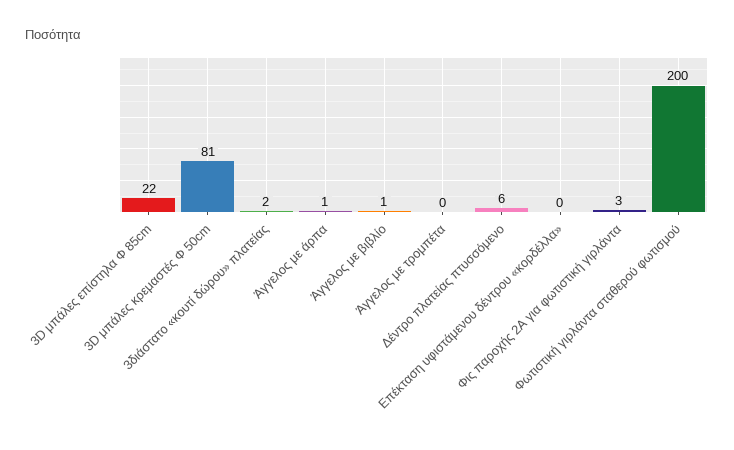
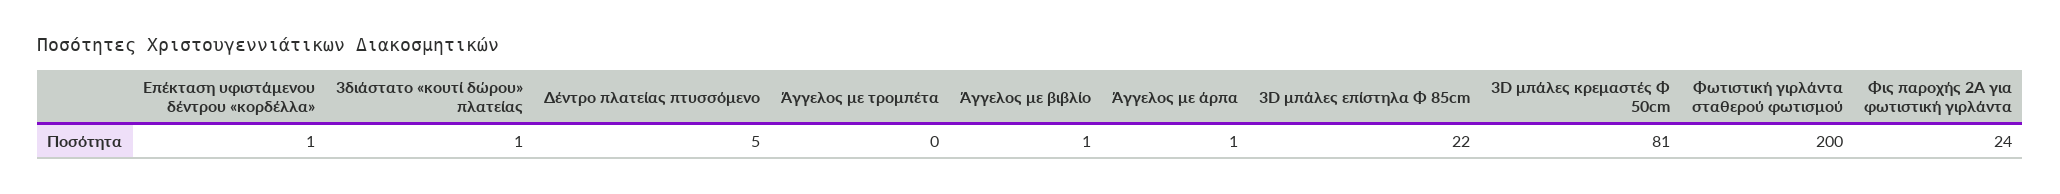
3διάστατο «κουτί δώρου» πλατείας: 2 -> 1
Δέντρο πλατείας πτυσσόμενο: 6 -> 5
Επέκταση υφιστάμενου δέντρου «κορδέλλα»: 0 -> 1
Φις παροχής 2Α για φωτιστική γιρλάντα: 3 -> 24

